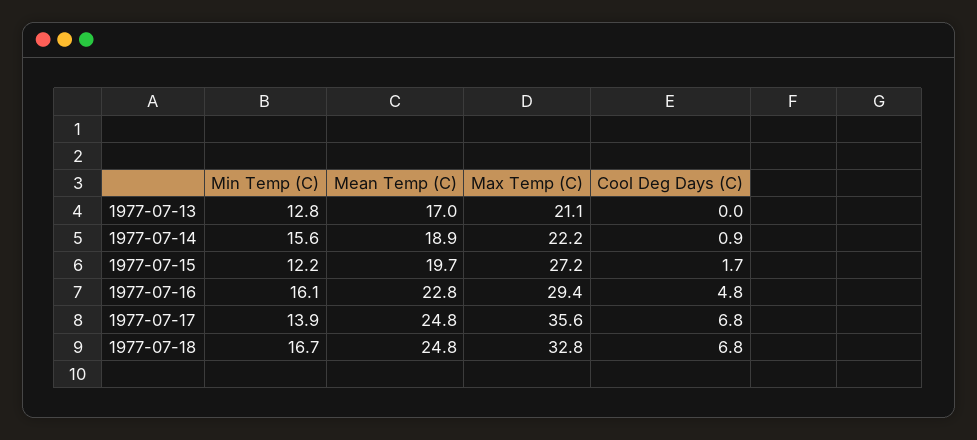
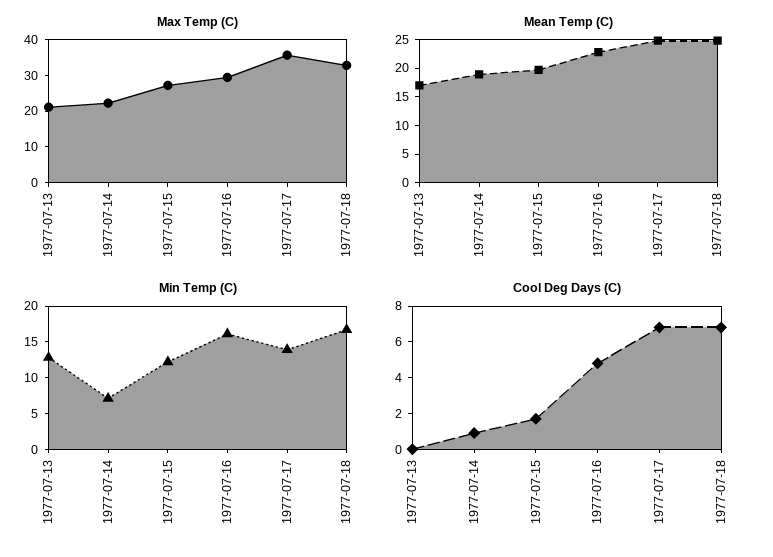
Min Temp (C), 1977-07-14: 15.6 -> 7.5

